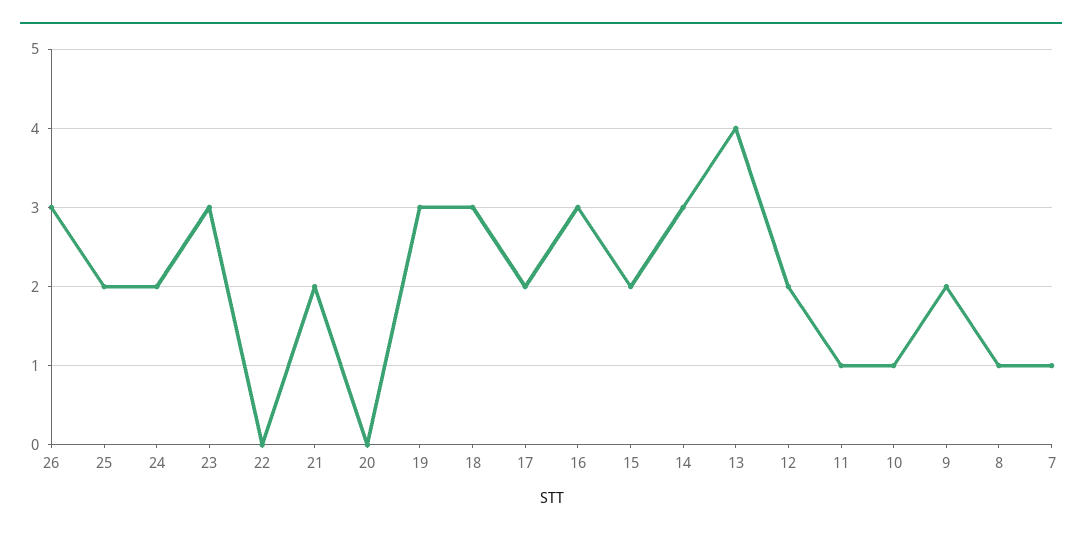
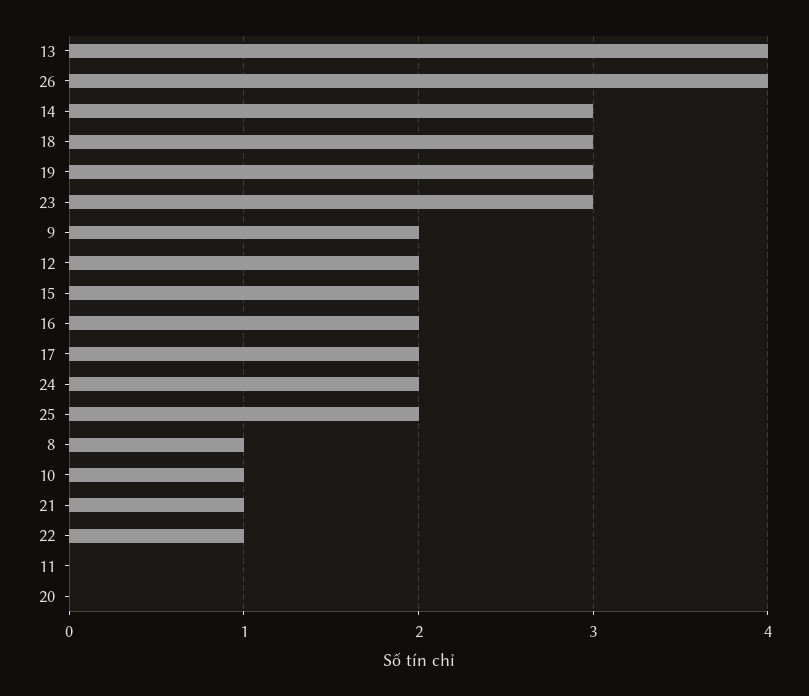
26: 3 -> 4
22: 0 -> 1
21: 2 -> 1
16: 3 -> 2
11: 1 -> 0
7: 1 -> none

